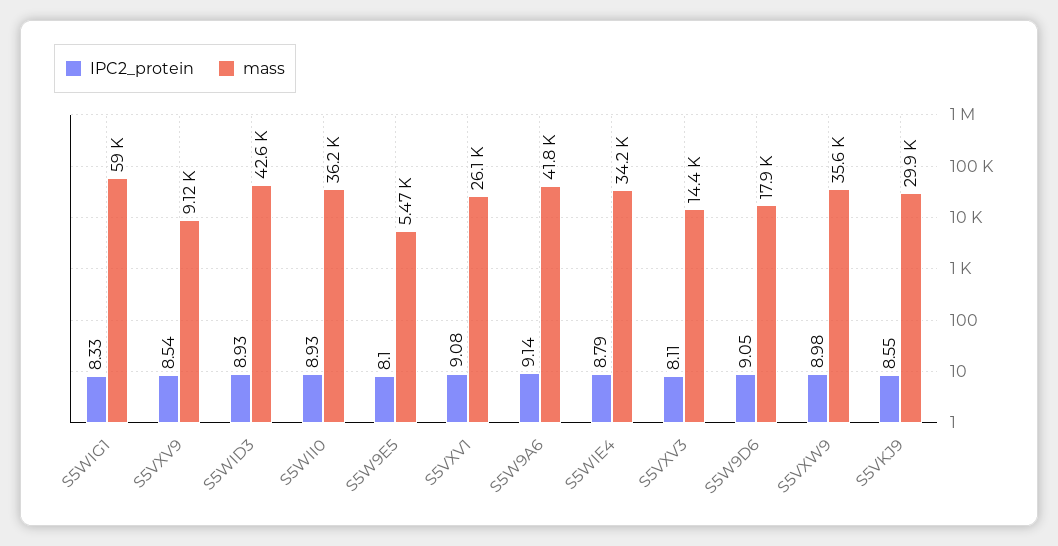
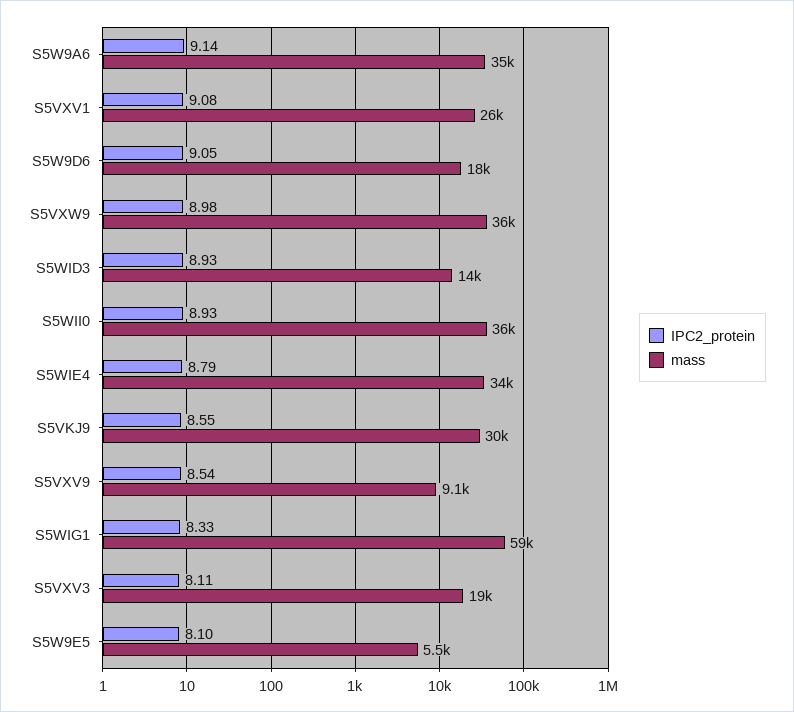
mass, S5WID3: 42600 -> 14000
mass, S5W9A6: 41800 -> 35000
mass, S5VXV3: 14400 -> 19000

